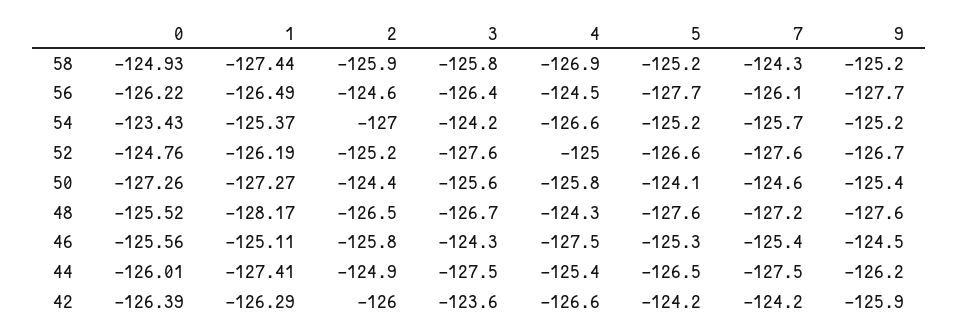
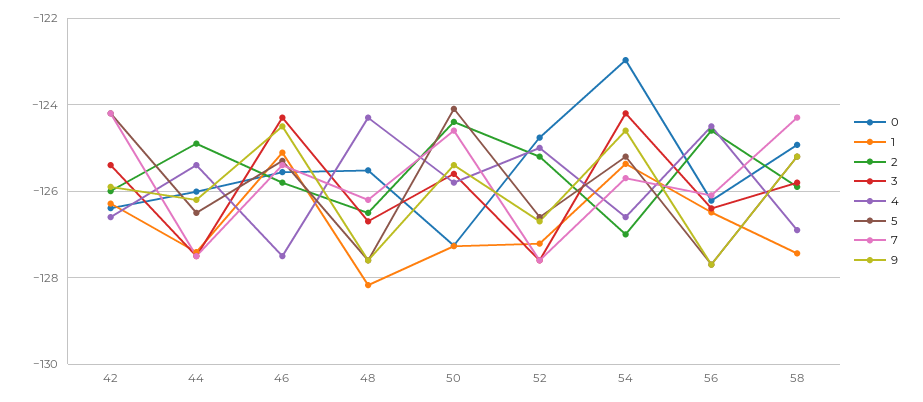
0, 54: -123.43 -> -123
9, 54: -125.2 -> -124.6
1, 52: -126.19 -> -127.2
7, 48: -127.2 -> -126.2
3, 42: -123.6 -> -125.4

